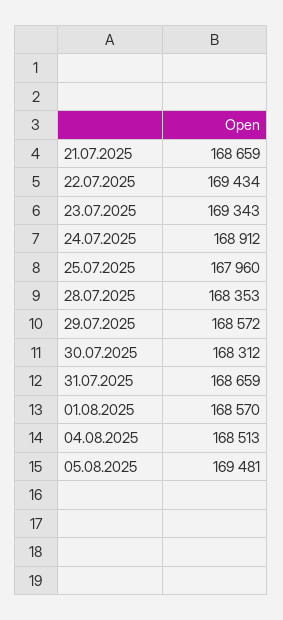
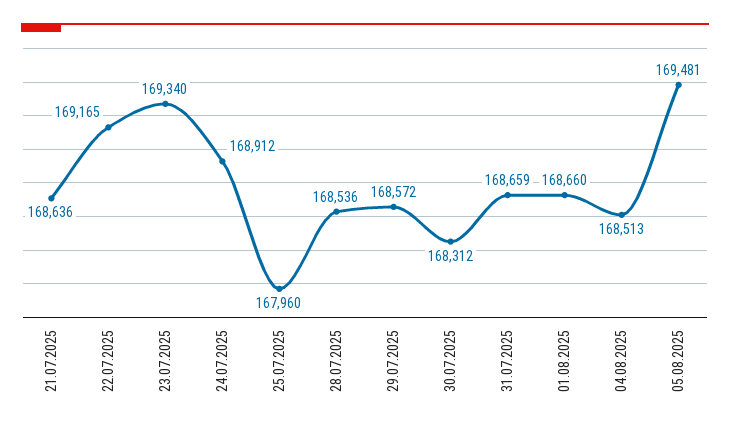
21.07.2025: 168659 -> 168636
22.07.2025: 169434 -> 169165
23.07.2025: 169343 -> 169340
28.07.2025: 168353 -> 168536
01.08.2025: 168570 -> 168660

